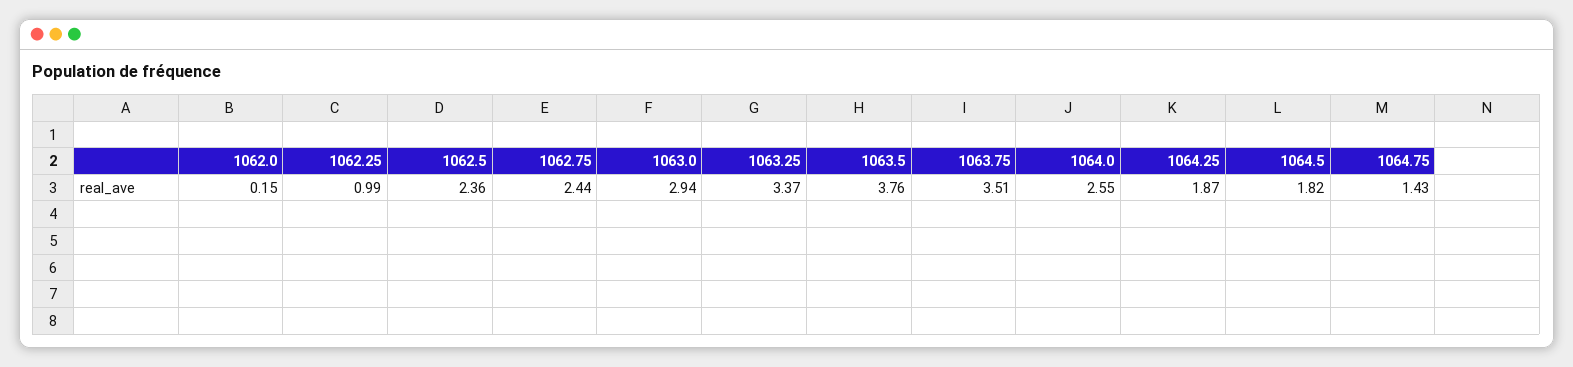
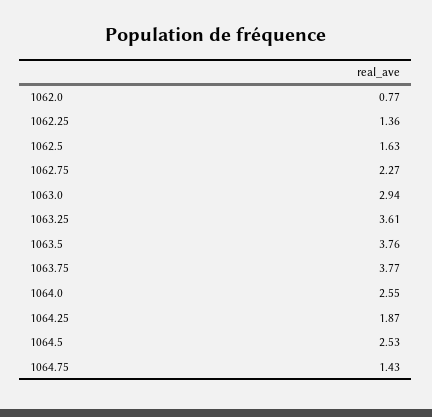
1062.0: 0.15 -> 0.77
1062.25: 0.99 -> 1.36
1062.5: 2.36 -> 1.63
1062.75: 2.44 -> 2.27
1063.25: 3.37 -> 3.61
1063.75: 3.51 -> 3.77
1064.5: 1.82 -> 2.53

